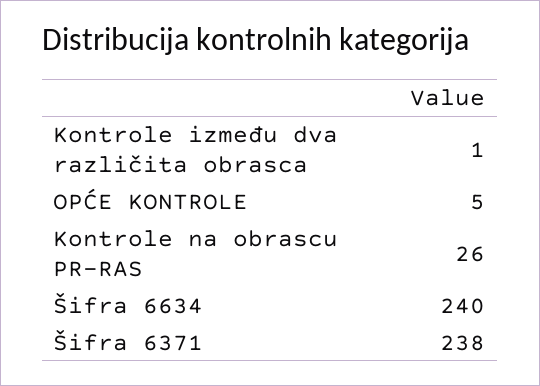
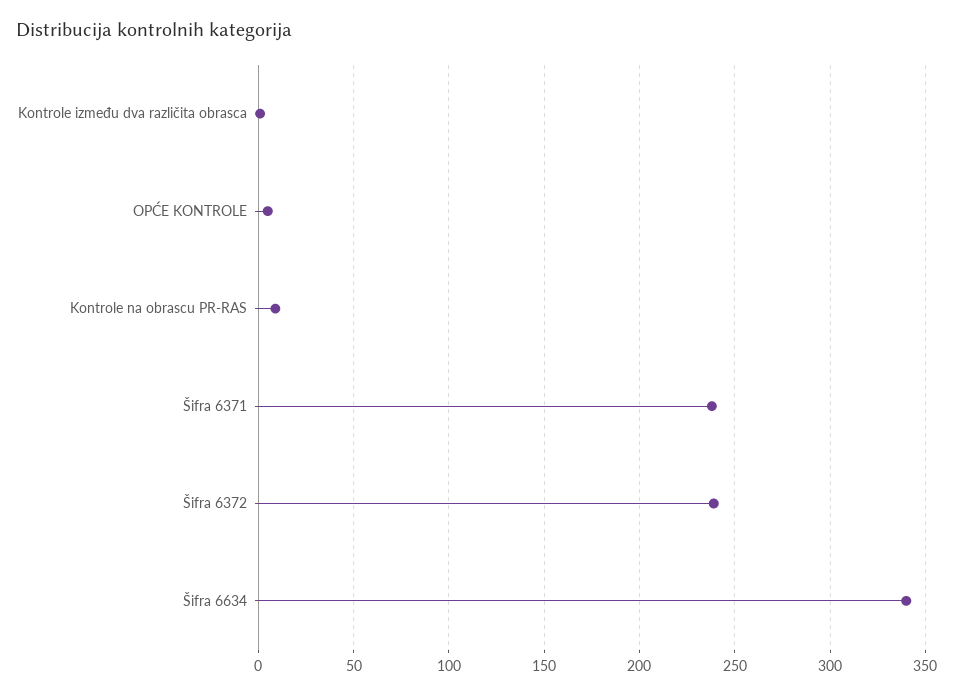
Kontrole na obrascu PR-RAS: 26 -> 10
Šifra 6634: 240 -> 340
Šifra 6372: none -> 240

